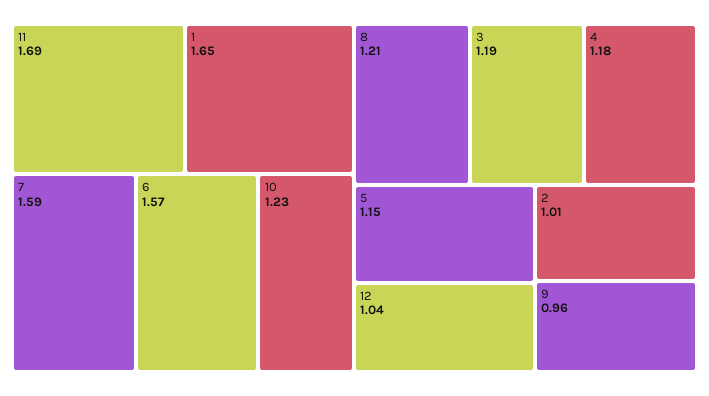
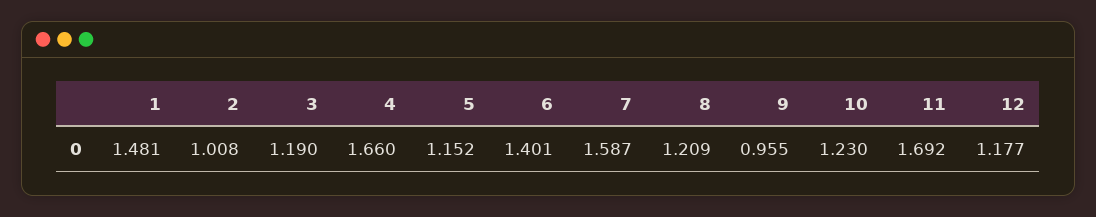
1: 1.65 -> 1.481
6: 1.57 -> 1.401
4: 1.18 -> 1.66
12: 1.04 -> 1.177

